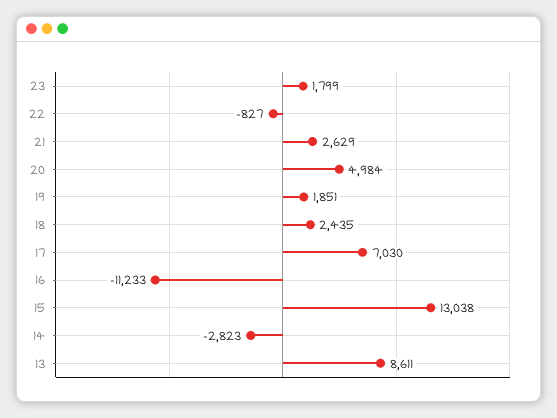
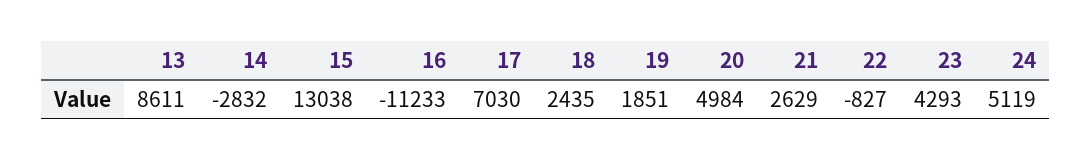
23: 1799 -> 4293
14: -2823 -> -2832
24: none -> 5119

